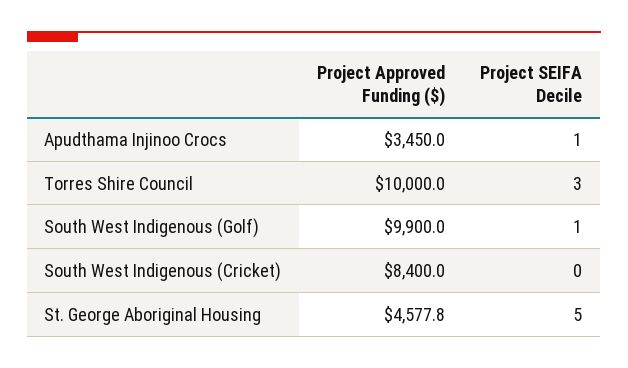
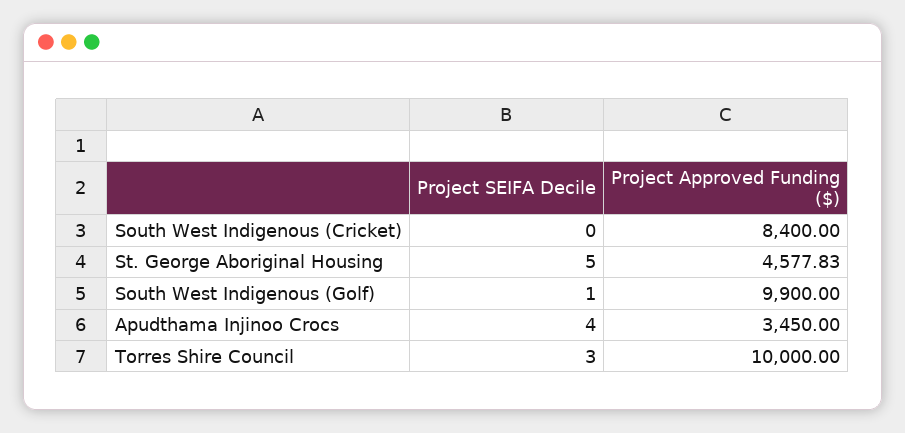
Project SEIFA Decile, Apudthama Injinoo Crocs: 1 -> 4

